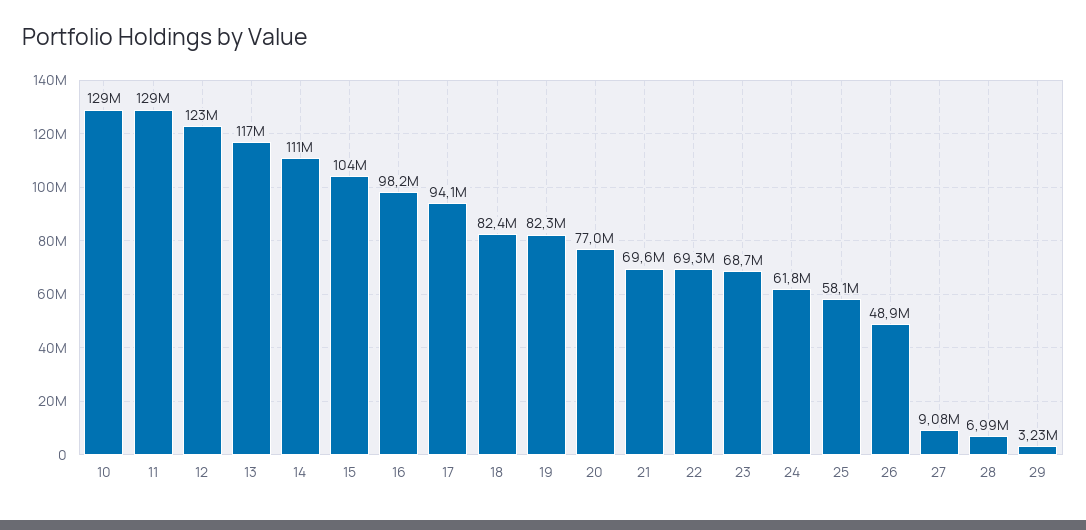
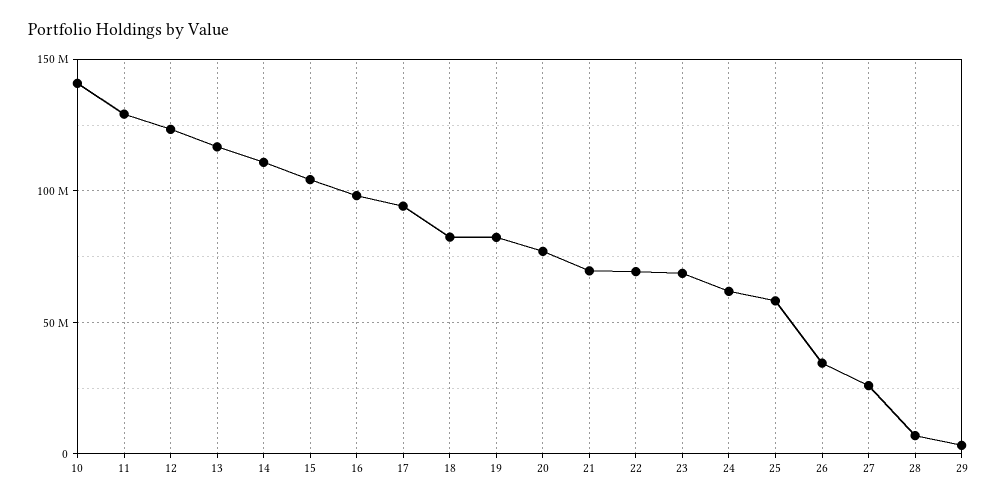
10: 129000000 -> 140000000
26: 48900000 -> 35000000
27: 9080000 -> 25000000

